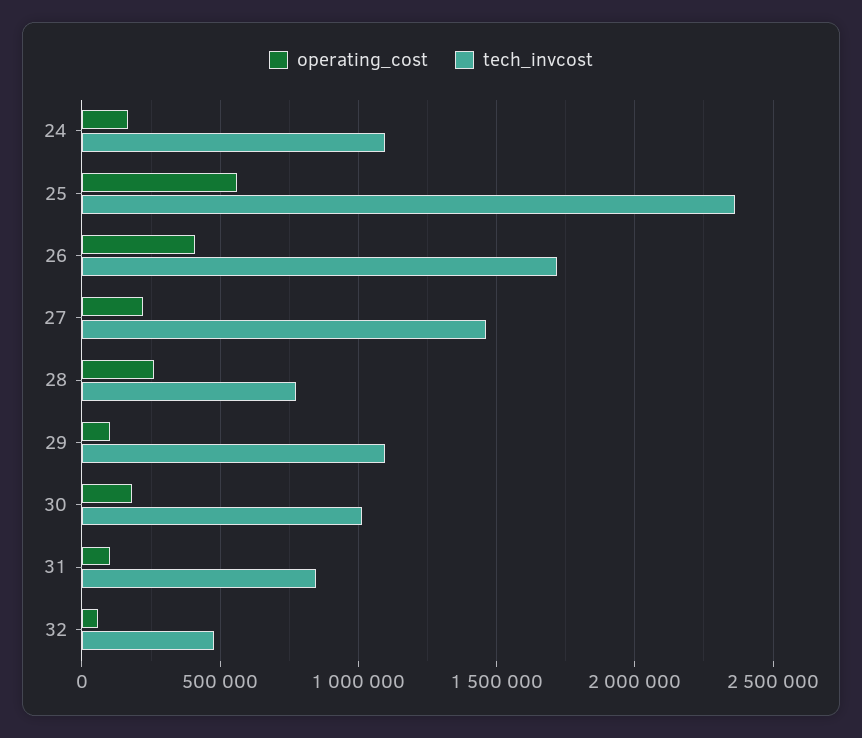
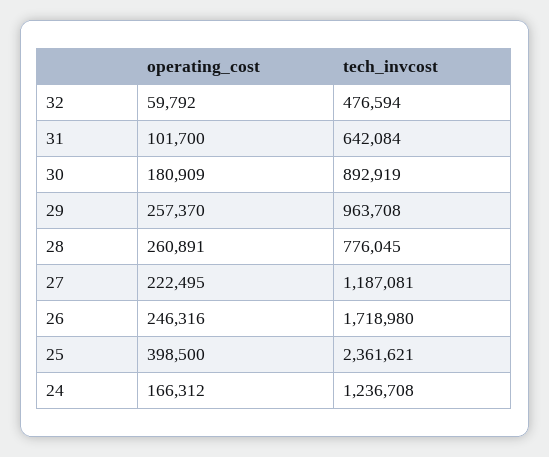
tech_invcost, 24: 1100000 -> 1236708
operating_cost, 25: 550000 -> 398500
operating_cost, 26: 400000 -> 246316
tech_invcost, 27: 1450000 -> 1187081
operating_cost, 29: 100000 -> 257370
tech_invcost, 29: 1100000 -> 963708
tech_invcost, 30: 1000000 -> 892919
tech_invcost, 31: 850000 -> 642084

